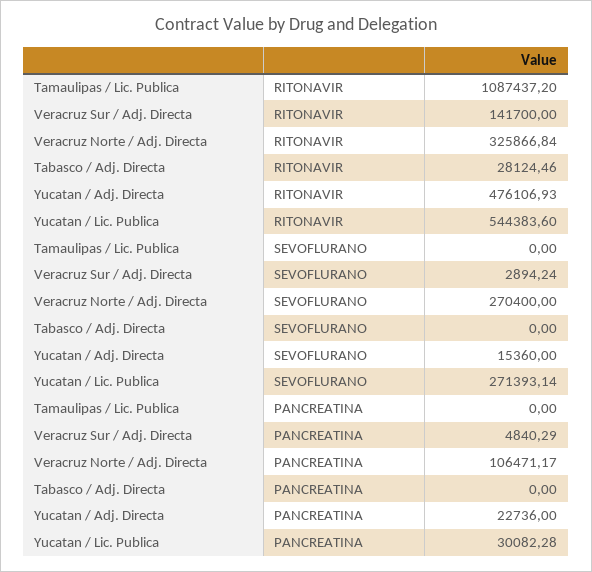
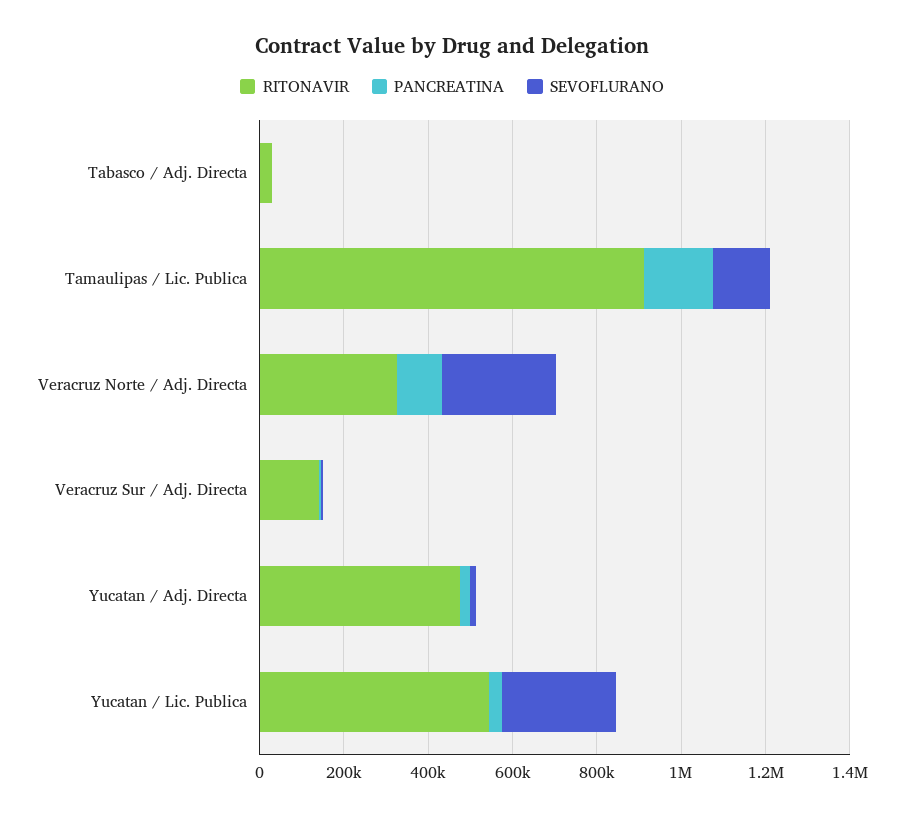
RITONAVIR, Tamaulipas / Lic. Publica: 1087437.2 -> 900000
SEVOFLURANO, Tamaulipas / Lic. Publica: 0 -> 150000
PANCREATINA, Tamaulipas / Lic. Publica: 0 -> 150000

